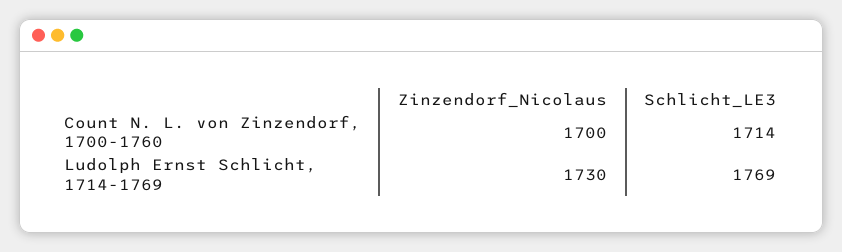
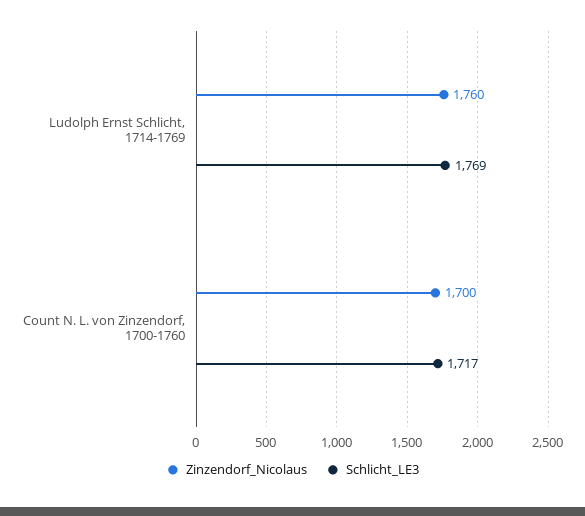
Schlicht_LE3, Count N. L. von Zinzendorf, 1700-1760: 1714 -> 1717
Zinzendorf_Nicolaus, Ludolph Ernst Schlicht, 1714-1769: 1730 -> 1760

